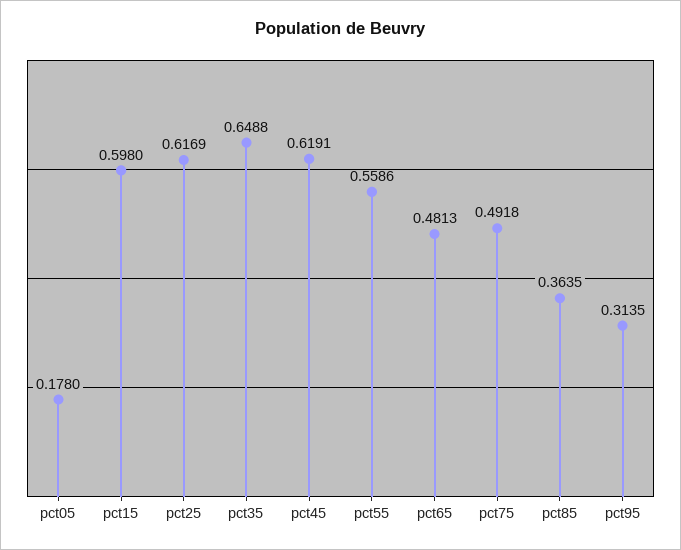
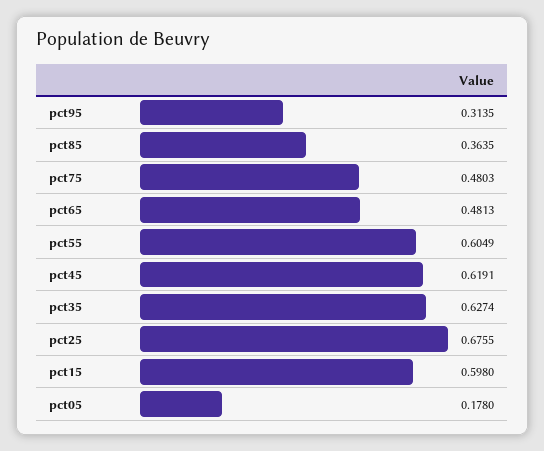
pct25: 0.6169 -> 0.6755
pct35: 0.6488 -> 0.6274
pct55: 0.5586 -> 0.6049
pct75: 0.4918 -> 0.4803

